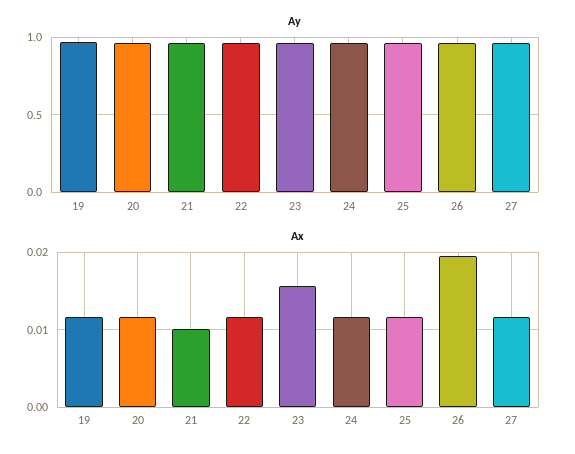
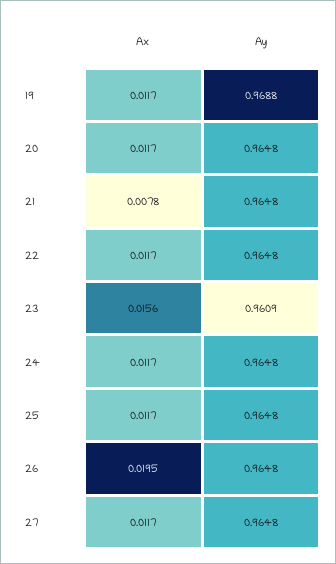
Ax, 21: 0.01 -> 0.0078

